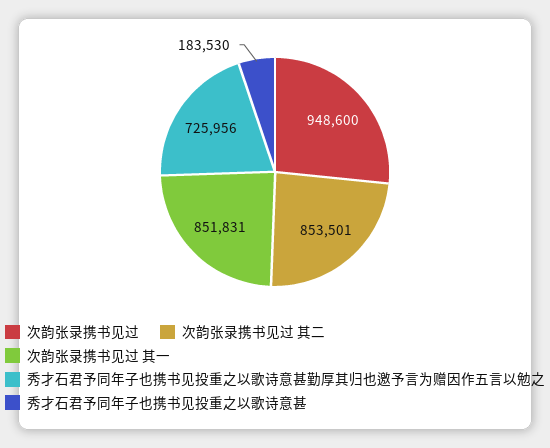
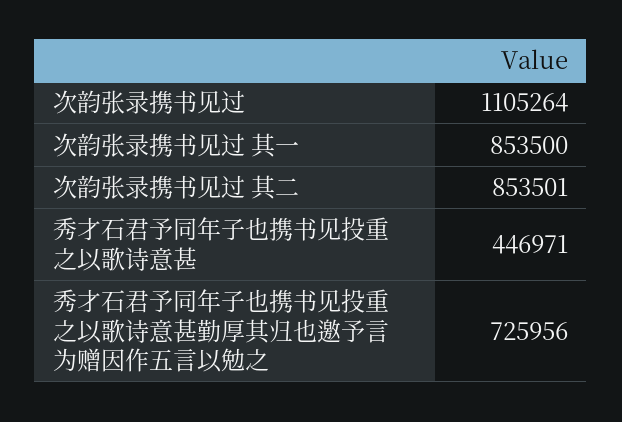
次韵张录携书见过: 948600 -> 1105264
次韵张录携书见过 其一: 851831 -> 853500
秀才石君予同年子也携书见投重之以歌诗意甚: 183530 -> 446971

